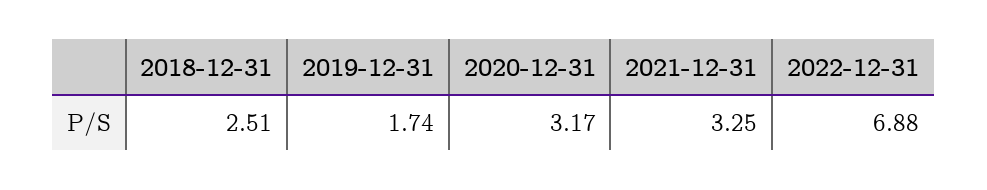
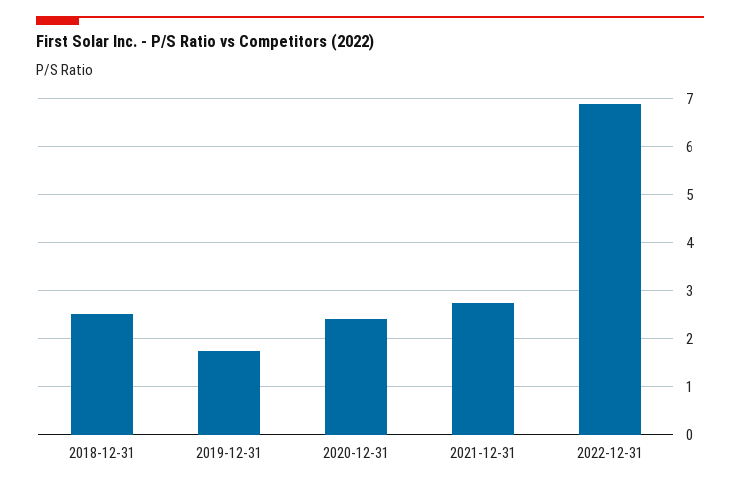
2020-12-31: 3.17 -> 2.4
2021-12-31: 3.25 -> 2.8

